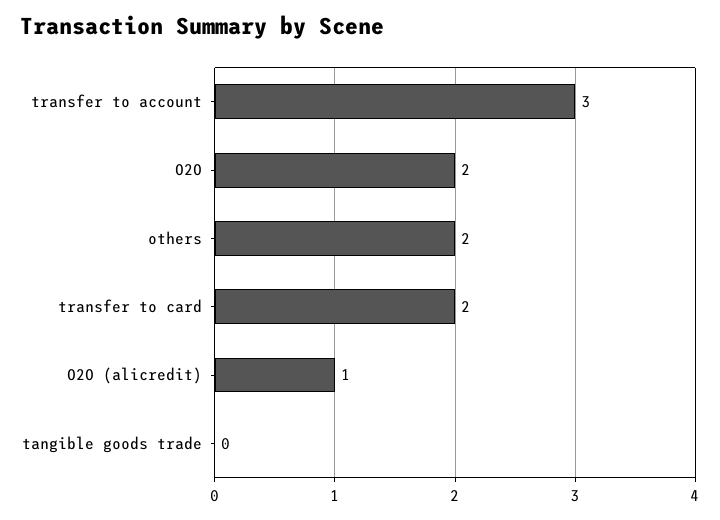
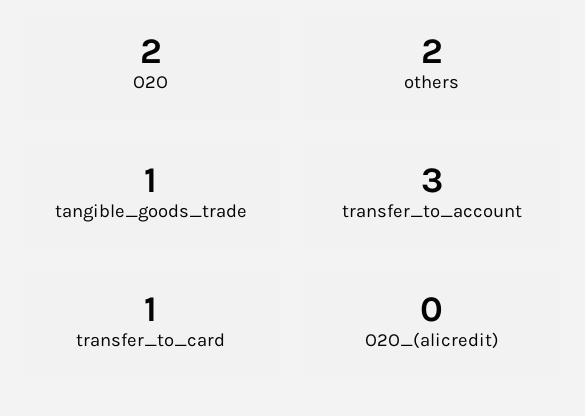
transfer to card: 2 -> 1
O2O (alicredit): 1 -> 0
tangible goods trade: 0 -> 1

